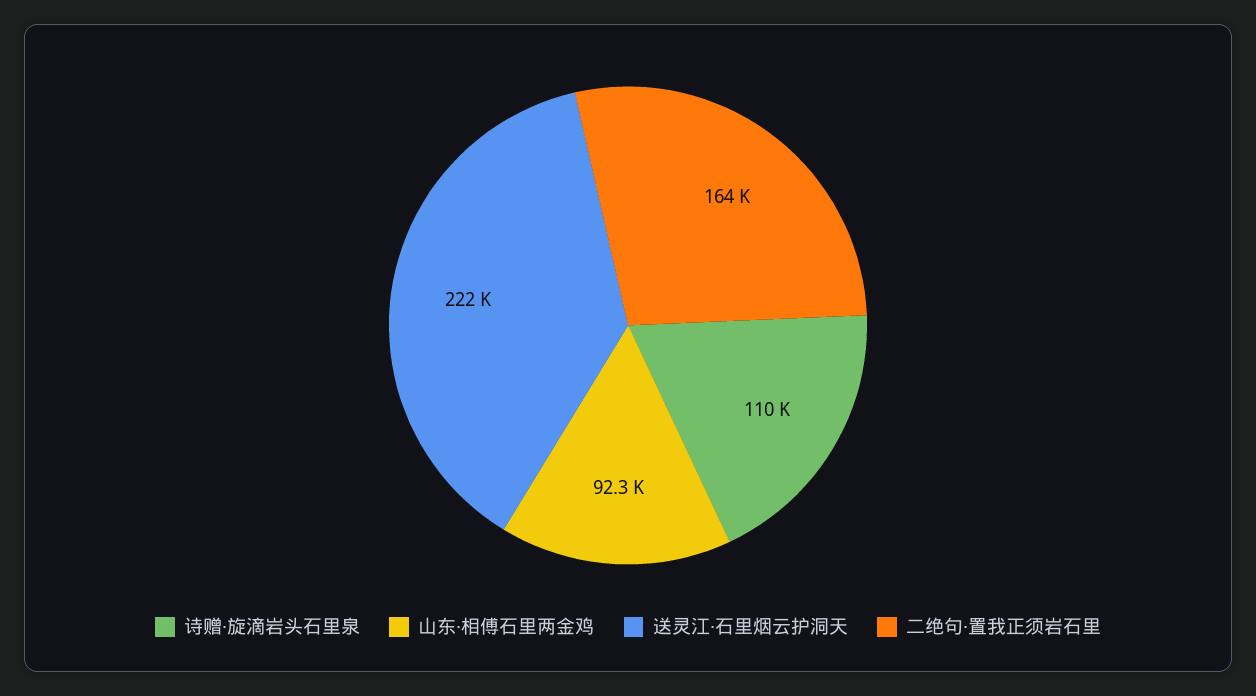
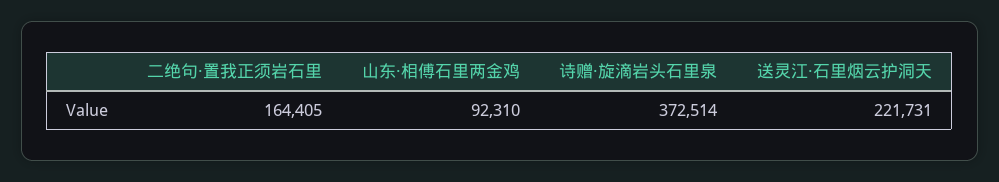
诗赠·旋滴岩头石里泉: 110000 -> 372514

